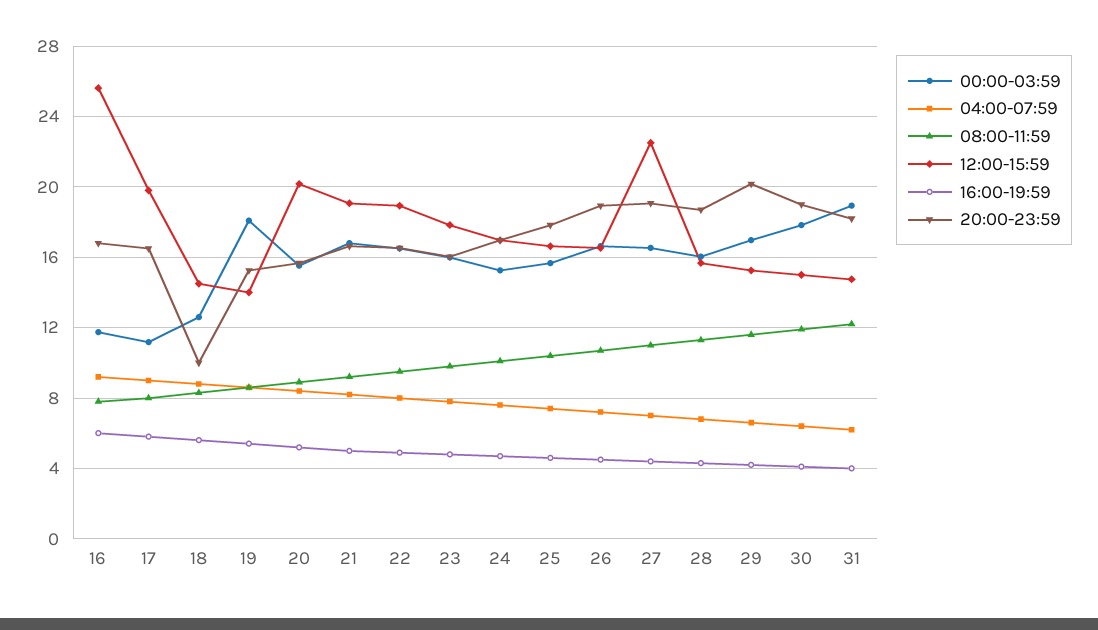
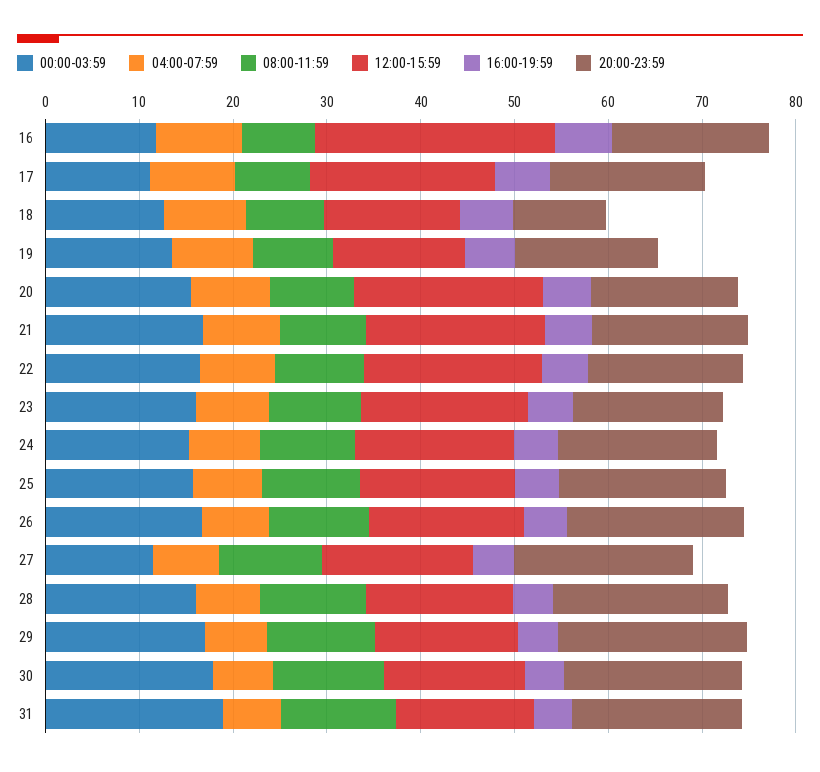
00:00-03:59, 19: 18 -> 14
00:00-03:59, 27: 16.5 -> 12
12:00-15:59, 27: 22.5 -> 16

